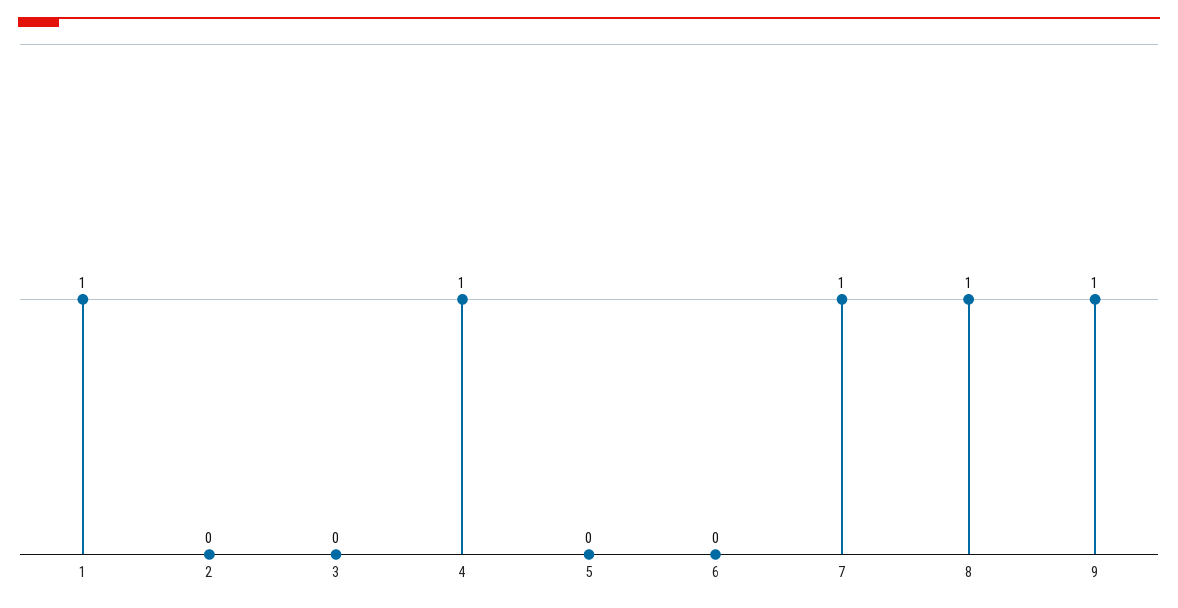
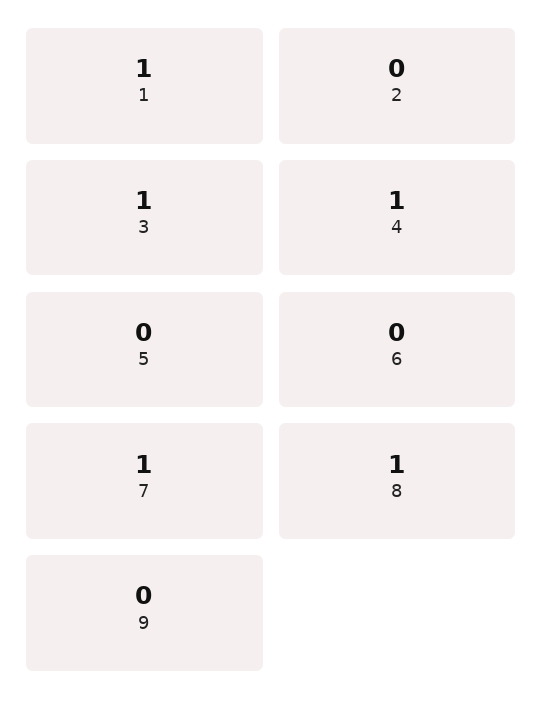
3: 0 -> 1
9: 1 -> 0

